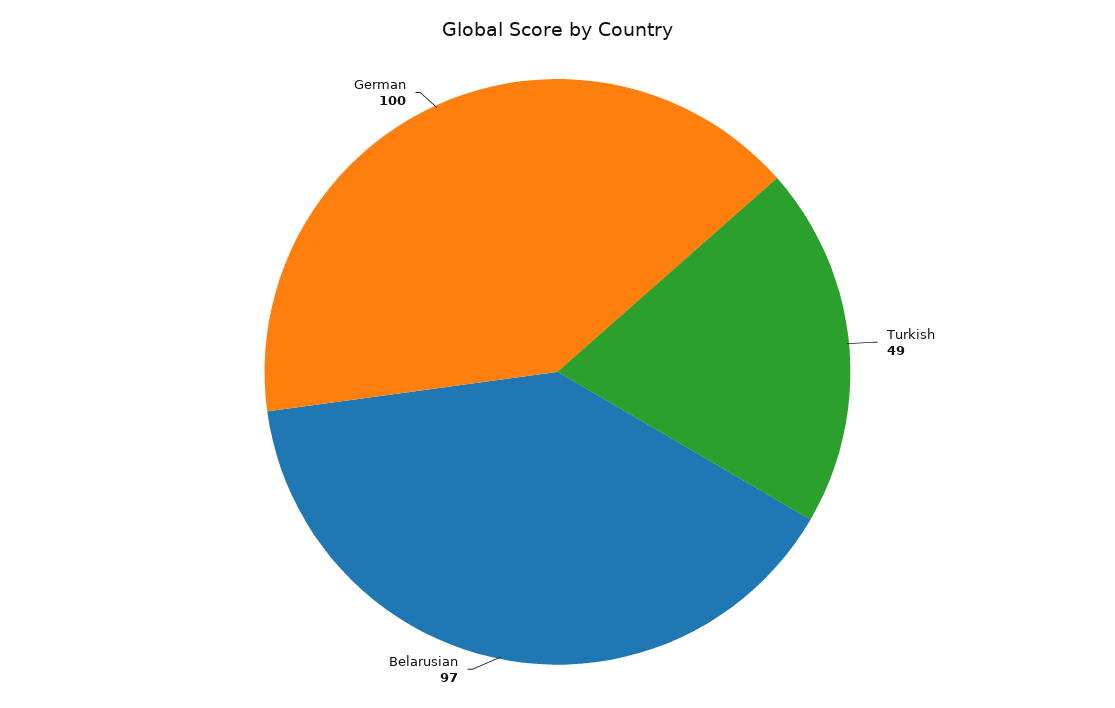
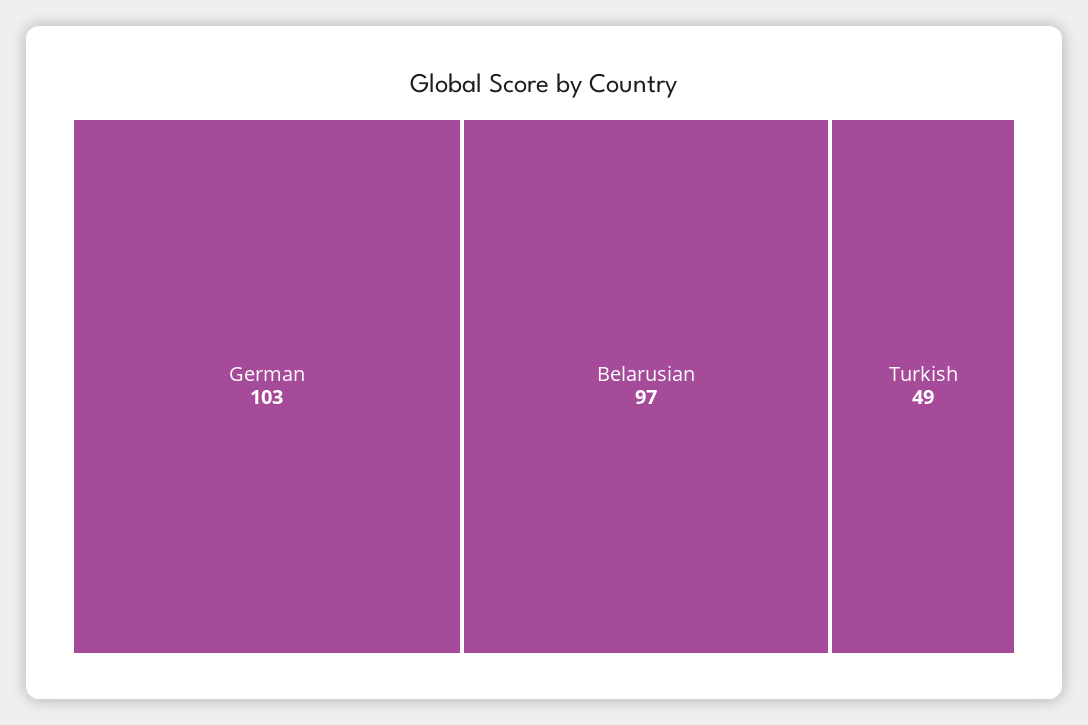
German: 100 -> 103

